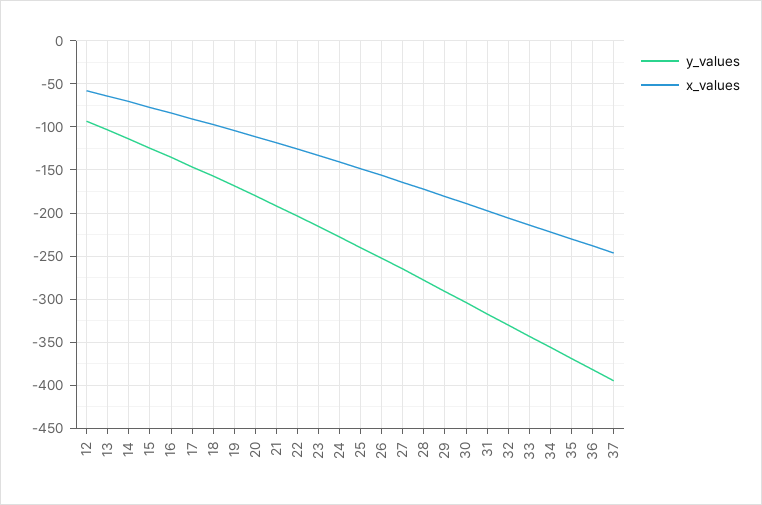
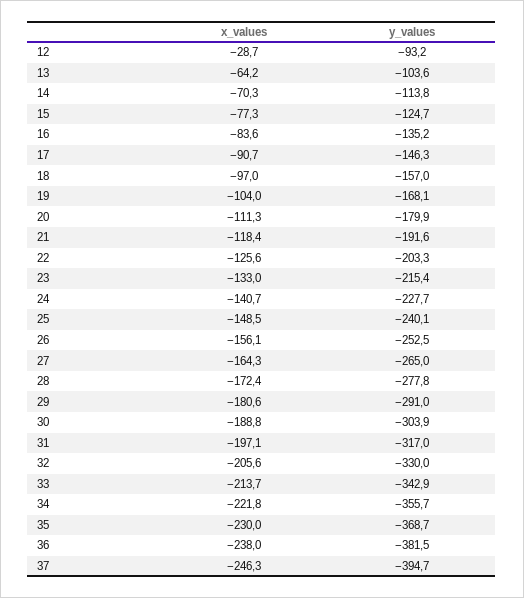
x_values, 12: -60 -> -28.7

